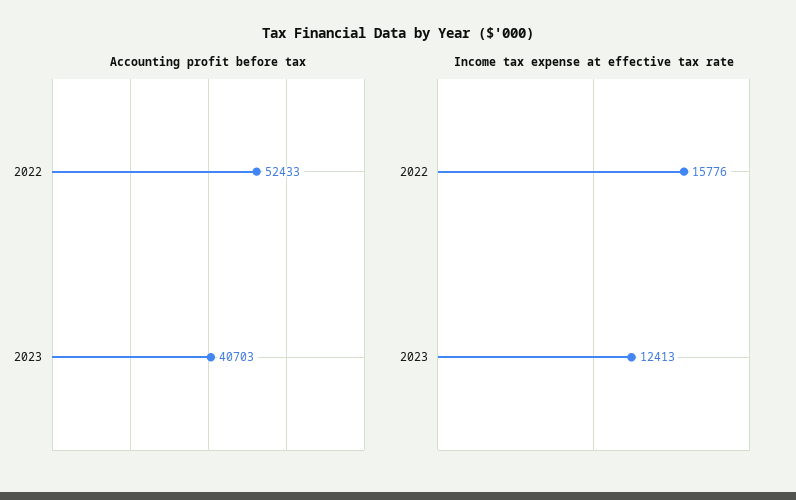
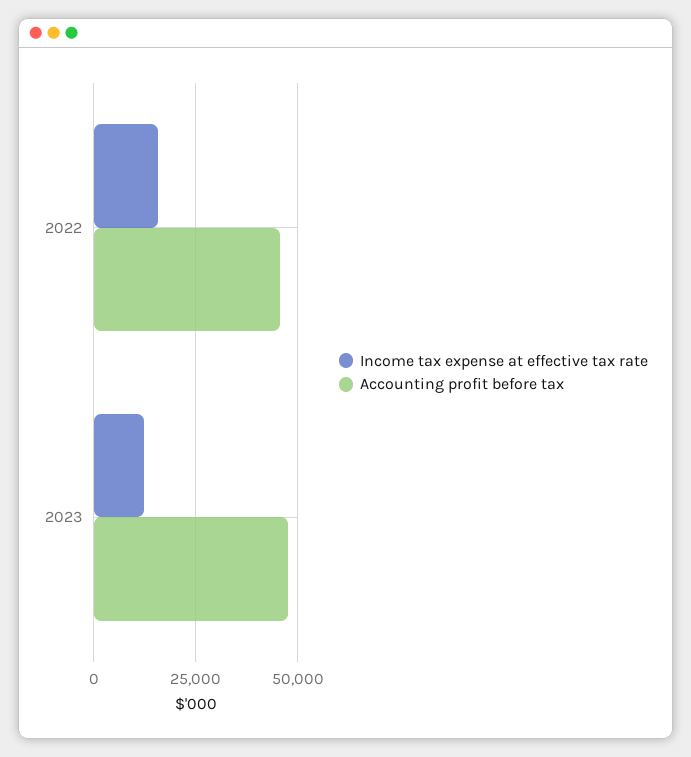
Accounting profit before tax, 2022: 52433 -> 45000
Accounting profit before tax, 2023: 40703 -> 47500

